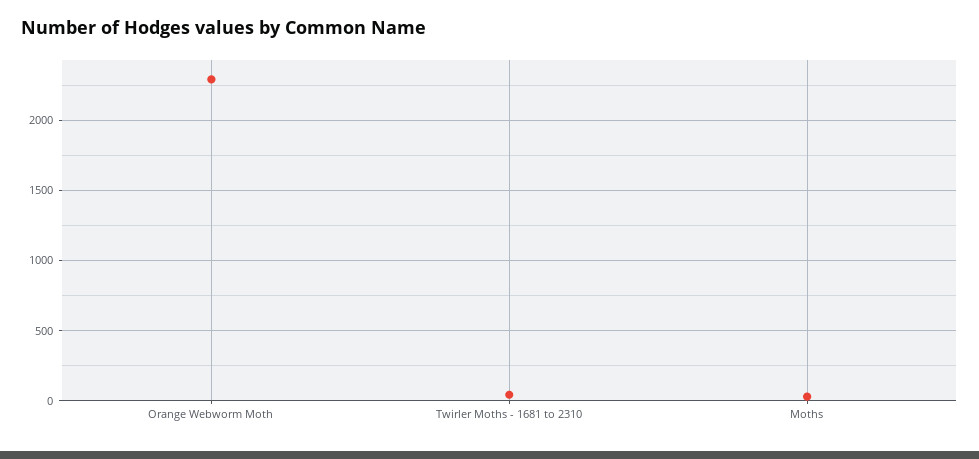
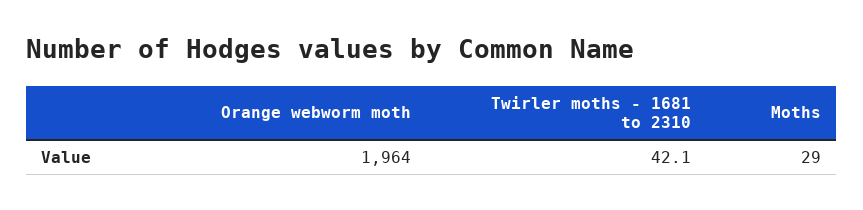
Orange Webworm Moth: 2300 -> 1964

